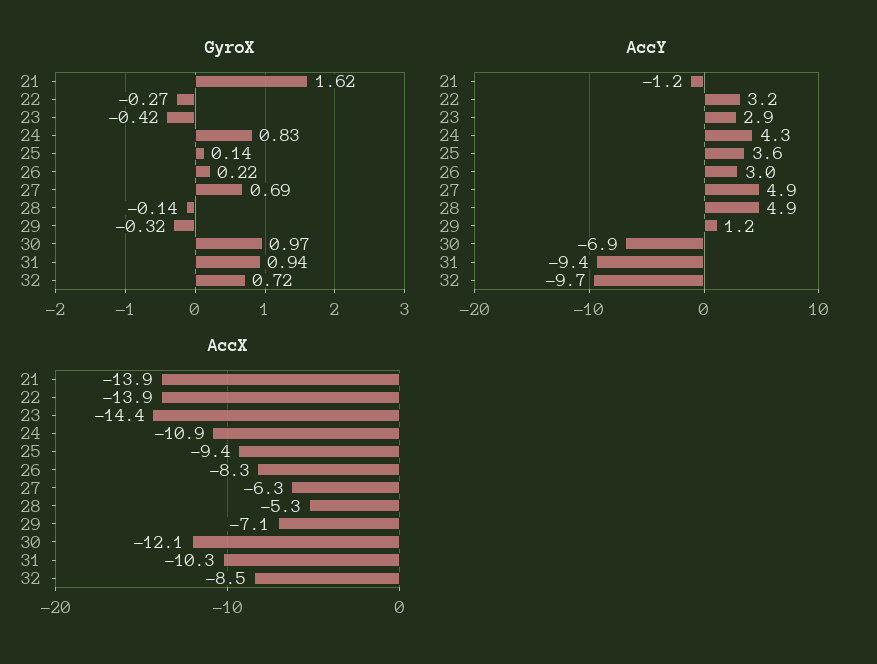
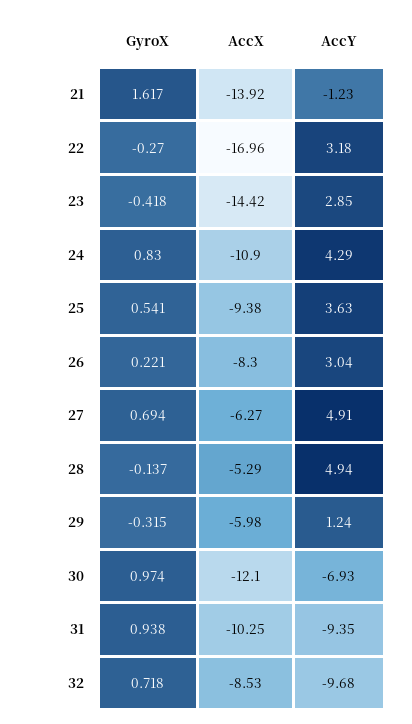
GyroX, 25: 0.14 -> 0.541
AccX, 22: -13.9 -> -16.96
AccX, 29: -7.1 -> -5.98

